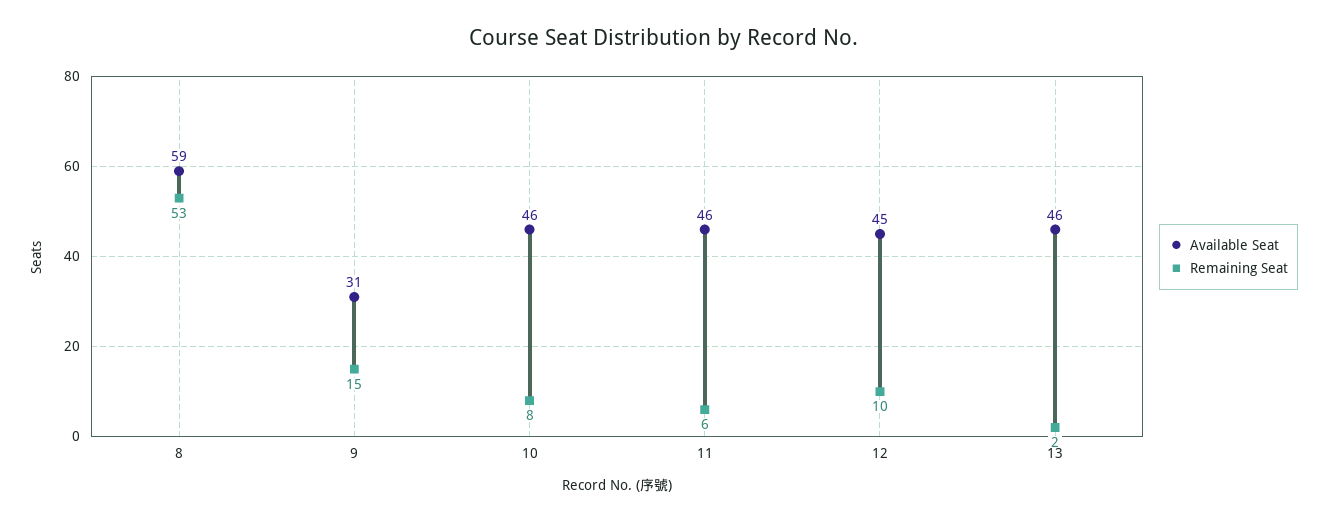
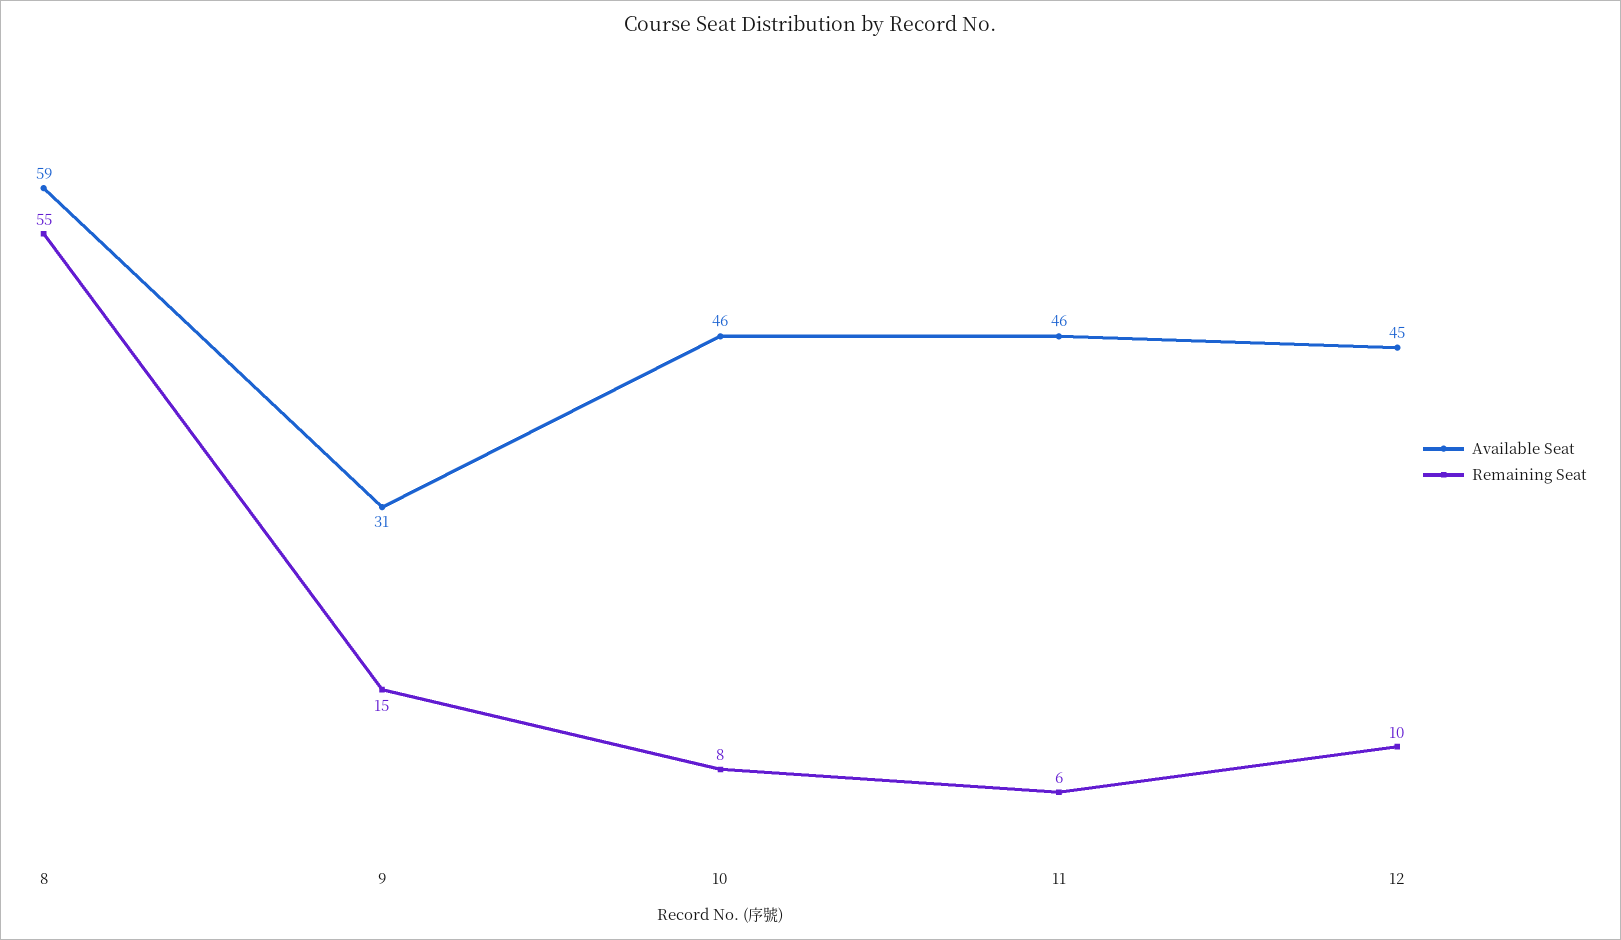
Remaining Seat, 8: 53 -> 55
Available Seat, 13: 46 -> none
Remaining Seat, 13: 2 -> none

